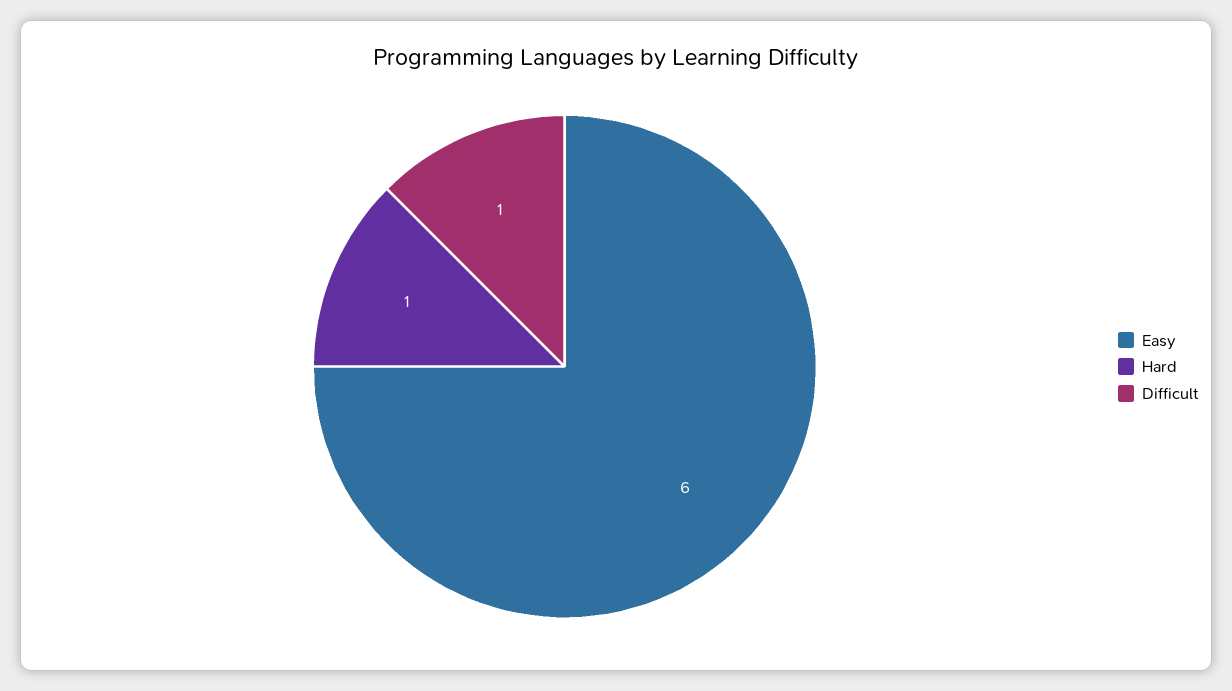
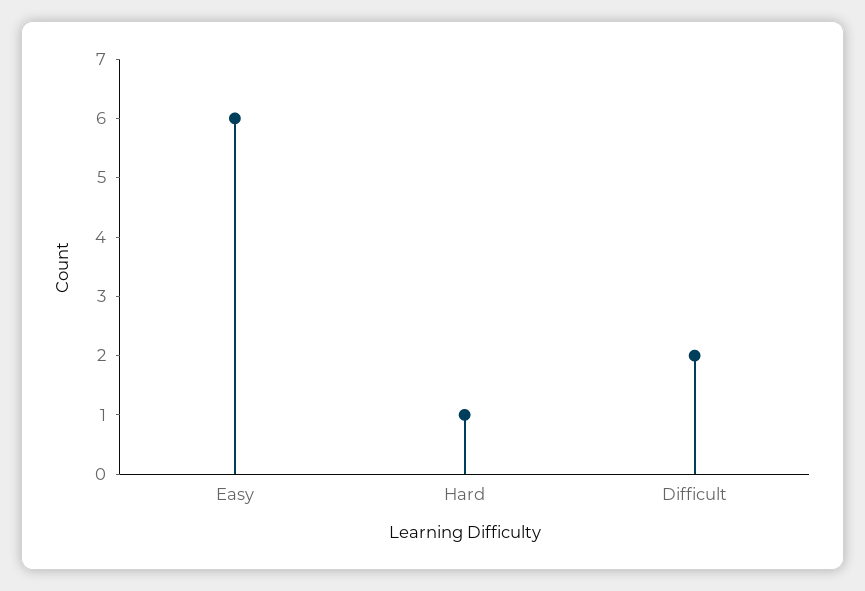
Difficult: 1 -> 2

